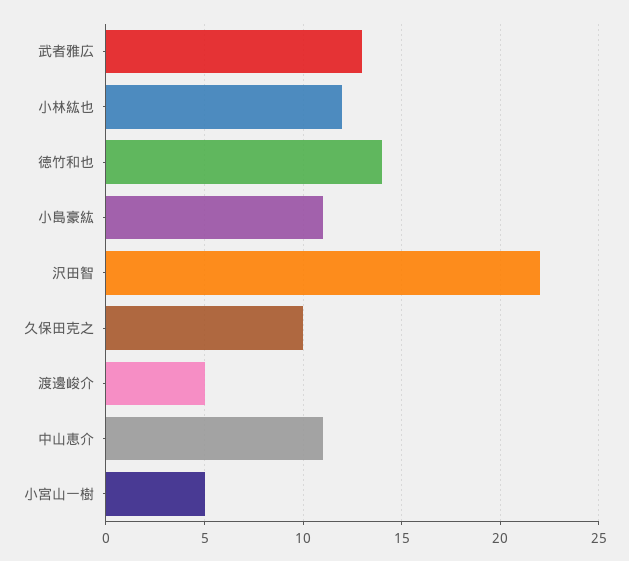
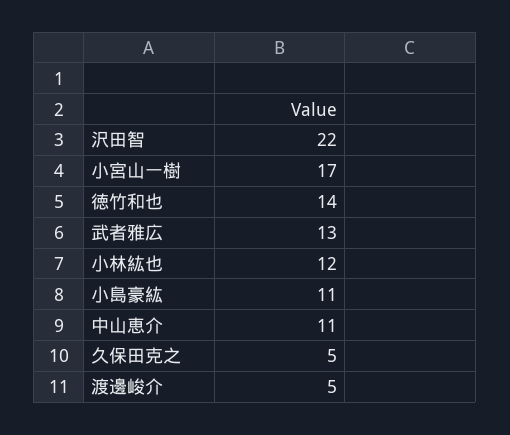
久保田克之: 10 -> 5
小宮山一樹: 5 -> 17

